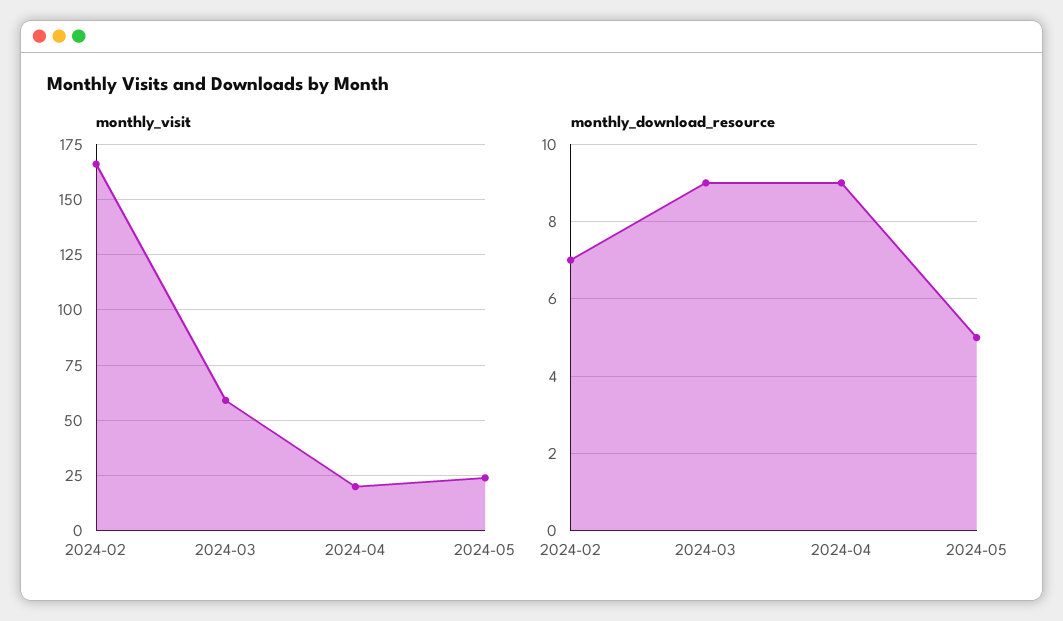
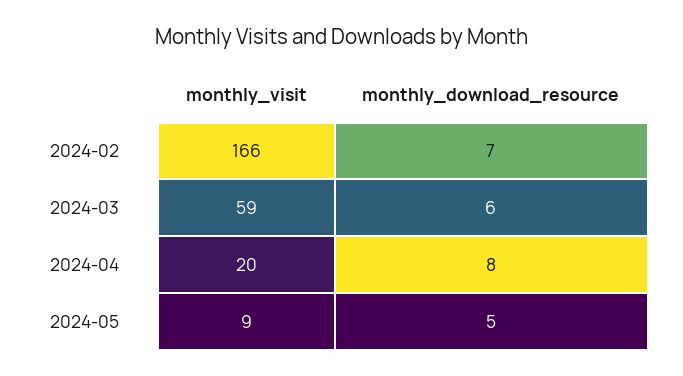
monthly_visit, 2024-05: 25 -> 9
monthly_download_resource, 2024-03: 9 -> 6
monthly_download_resource, 2024-04: 9 -> 8

